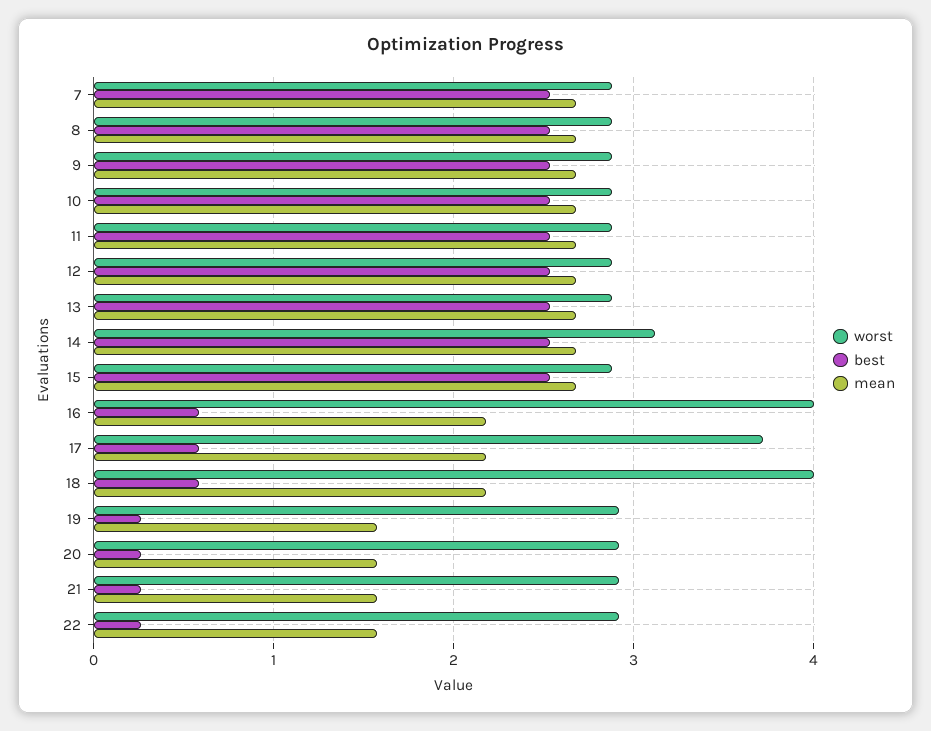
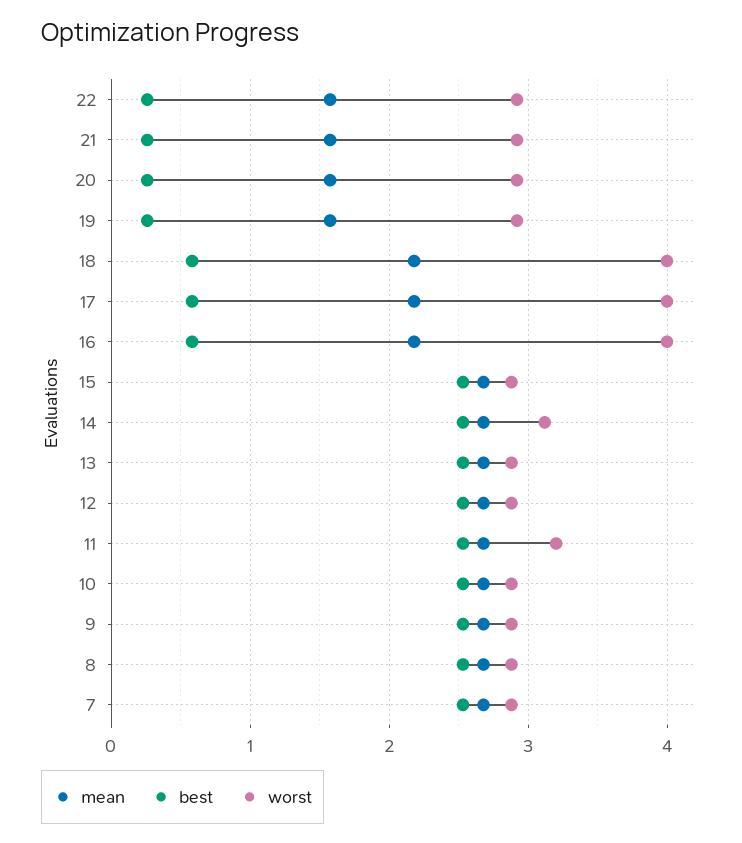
worst, 11: 2.9 -> 3.2
worst, 17: 3.7 -> 4

